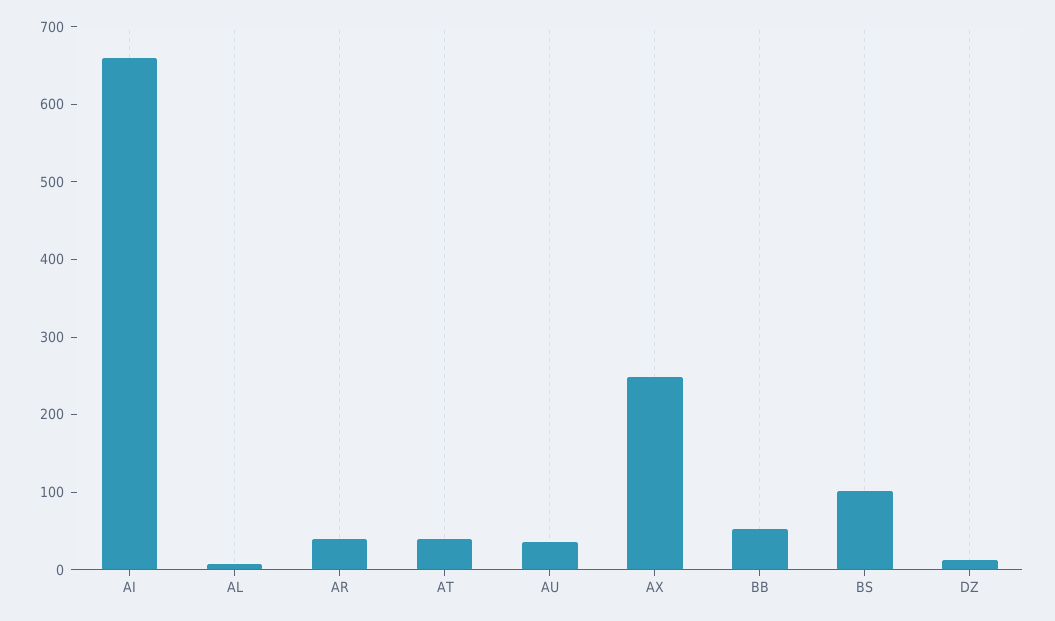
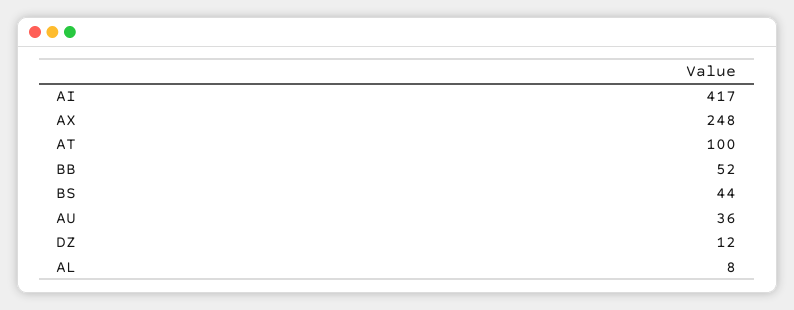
AI: 660 -> 417
AR: 40 -> none
AT: 40 -> 100
BS: 100 -> 44

